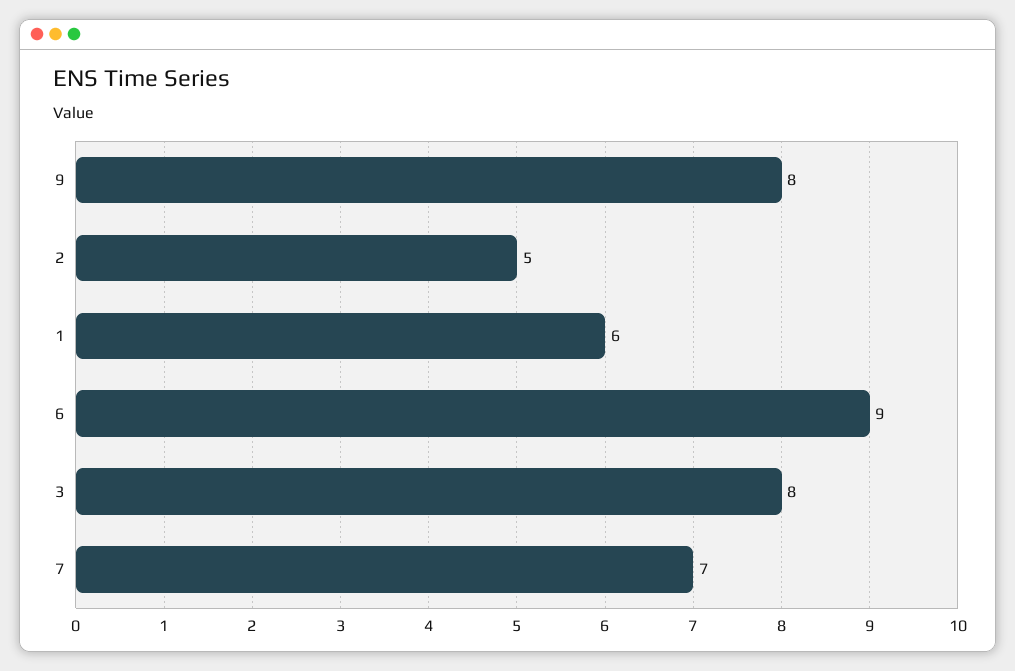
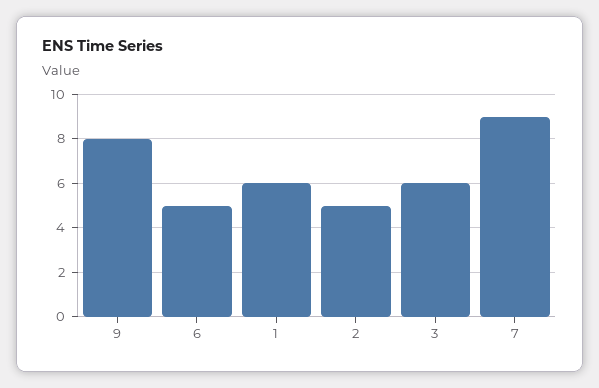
6: 9 -> 5
3: 8 -> 6
7: 7 -> 9

